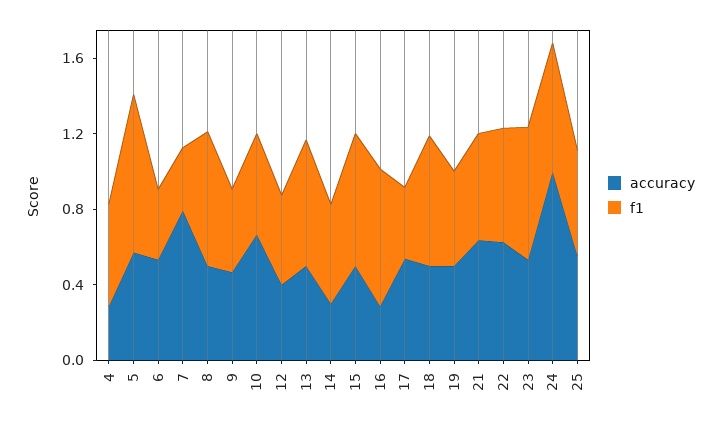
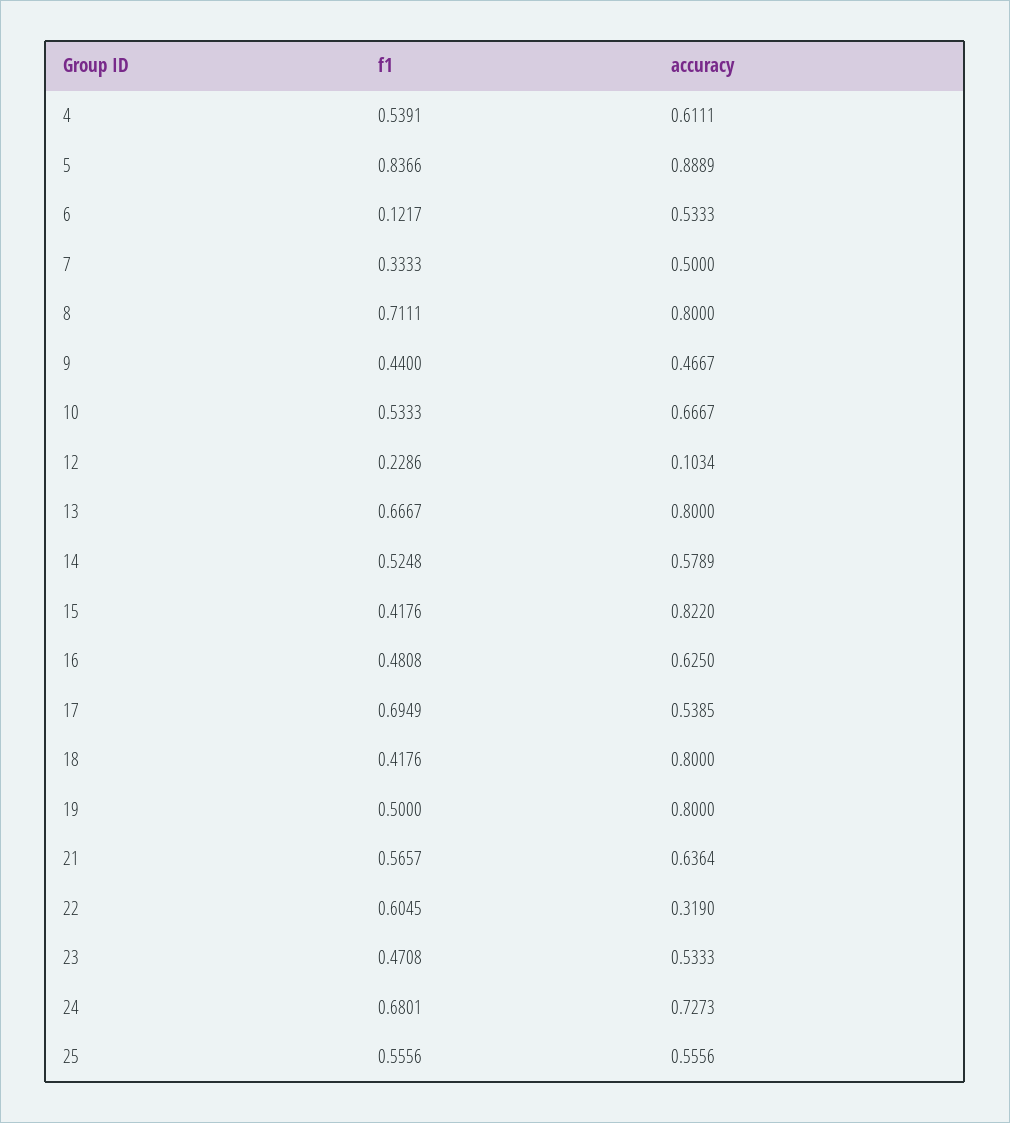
accuracy, 4: 0.3 -> 0.6111
accuracy, 5: 0.6 -> 0.8889
f1, 6: 0.4 -> 0.1217
accuracy, 7: 0.8 -> 0.5
accuracy, 8: 0.5 -> 0.8
accuracy, 12: 0.4 -> 0.1034
f1, 12: 0.5 -> 0.2286
accuracy, 13: 0.5 -> 0.8
accuracy, 14: 0.3 -> 0.5789
accuracy, 15: 0.5 -> 0.822
f1, 15: 0.7 -> 0.4176
accuracy, 16: 0.3 -> 0.625
f1, 16: 0.7 -> 0.4808
f1, 17: 0.4 -> 0.6949
accuracy, 18: 0.5 -> 0.8
f1, 18: 0.7 -> 0.4176
accuracy, 19: 0.5 -> 0.8
accuracy, 22: 0.6 -> 0.319
f1, 23: 0.7 -> 0.4708
accuracy, 24: 1 -> 0.7273

